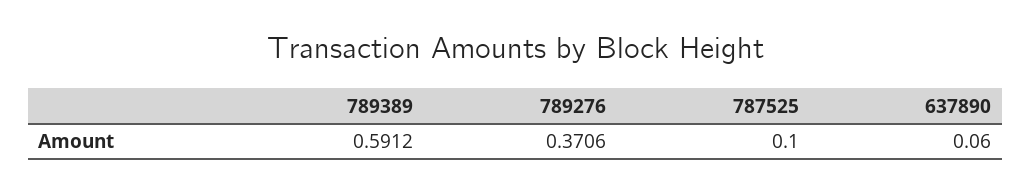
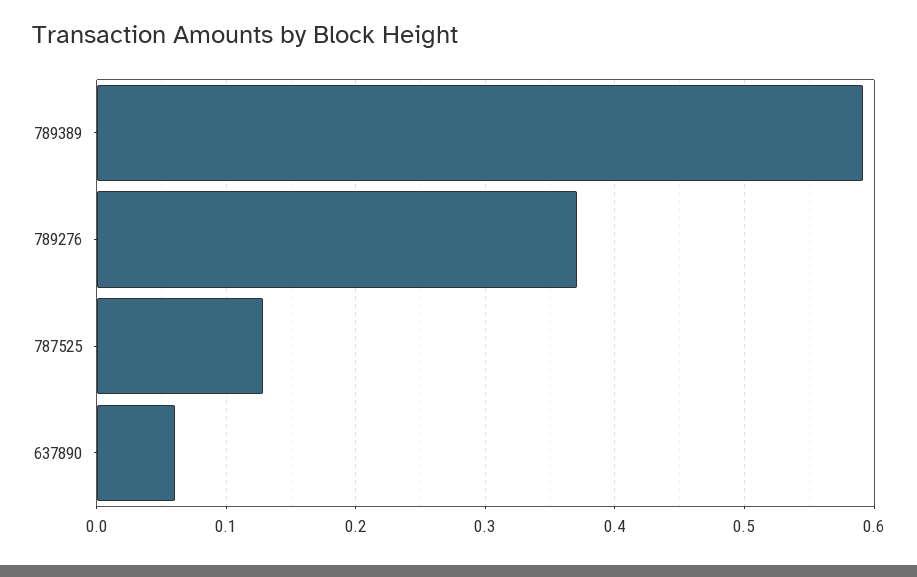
787525: 0.1 -> 0.13

